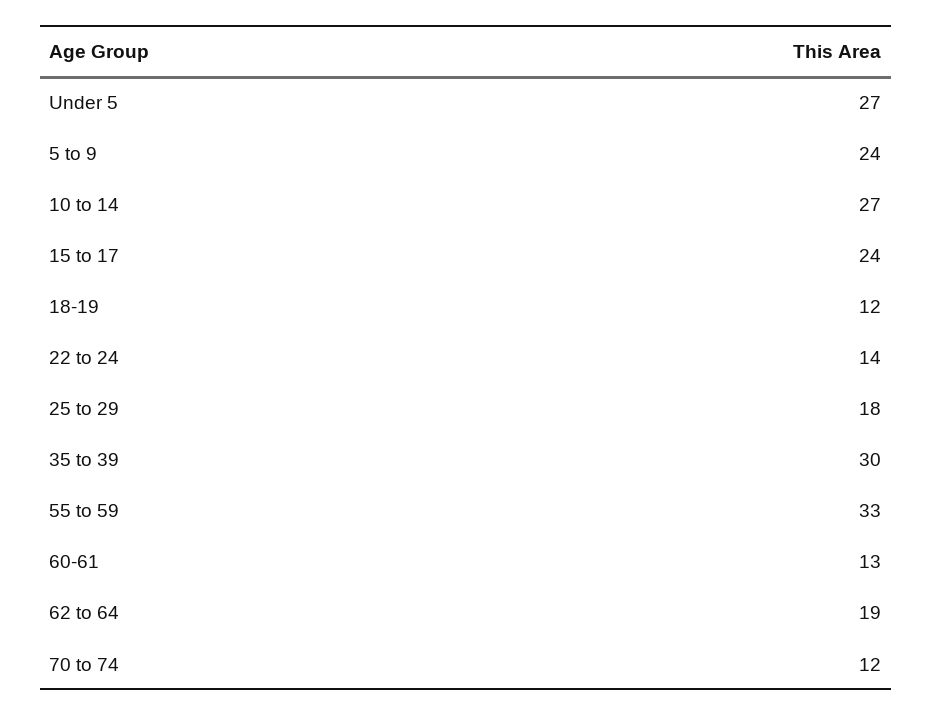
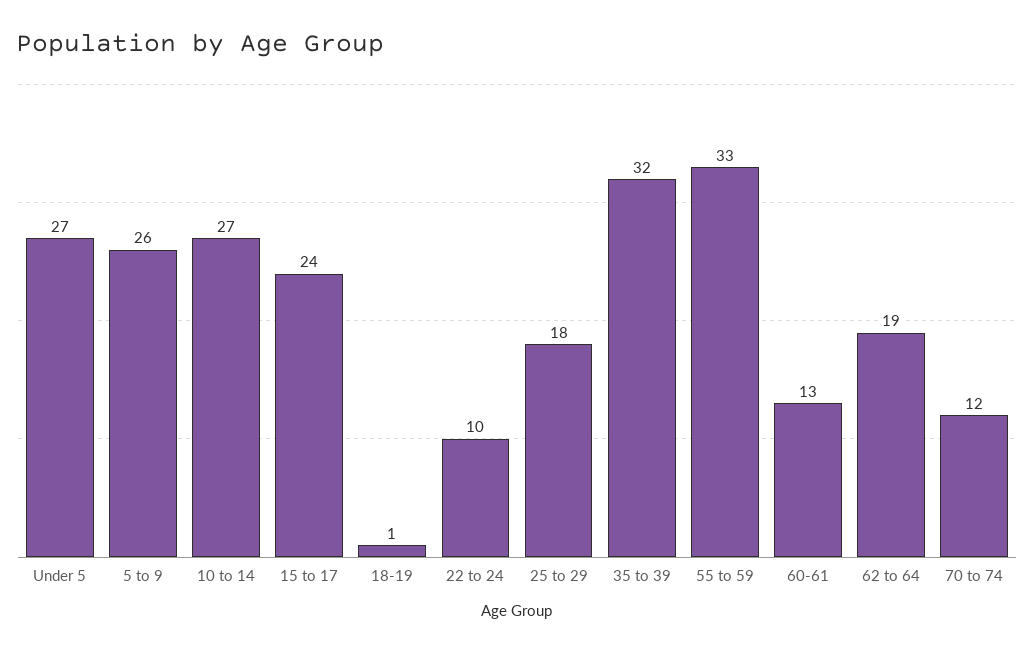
5 to 9: 24 -> 26
18-19: 12 -> 1
22 to 24: 14 -> 10
35 to 39: 30 -> 32

